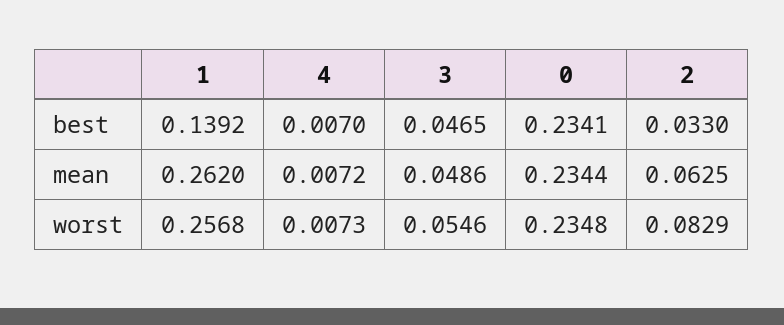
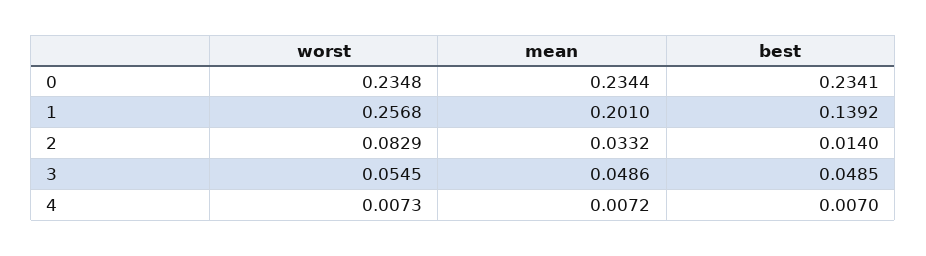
3, best: 0.0465 -> 0.0485
2, best: 0.033 -> 0.014
1, mean: 0.262 -> 0.201
2, mean: 0.0625 -> 0.0332
3, worst: 0.0546 -> 0.0545

